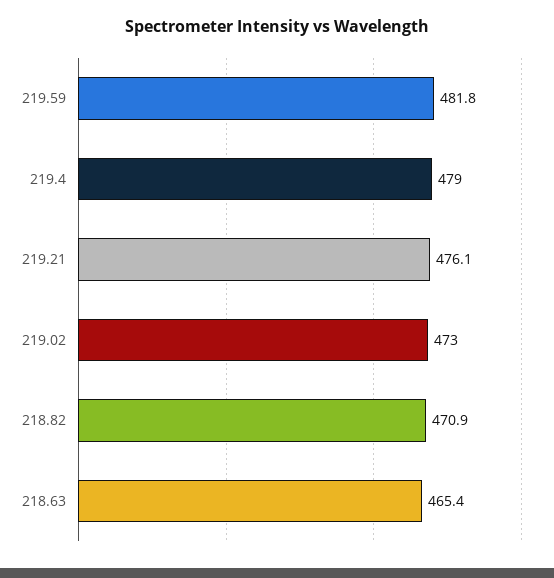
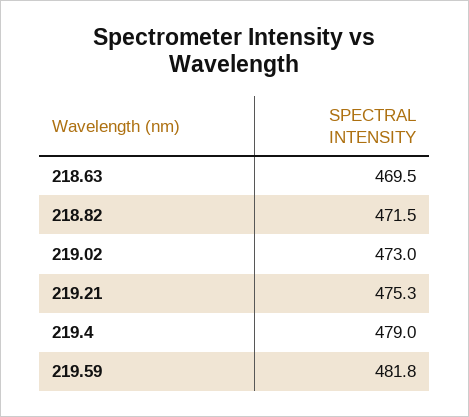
219.21: 476.1 -> 475.3
218.82: 470.9 -> 471.5
218.63: 465.4 -> 469.5

